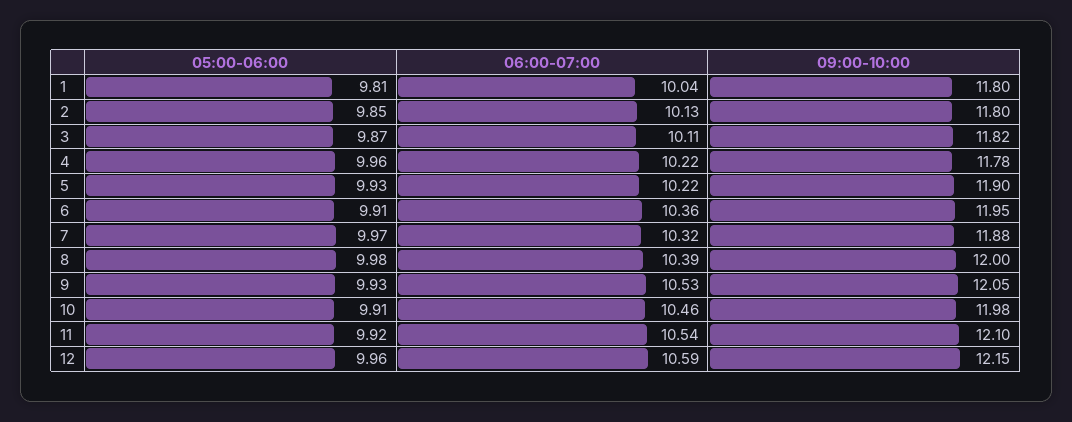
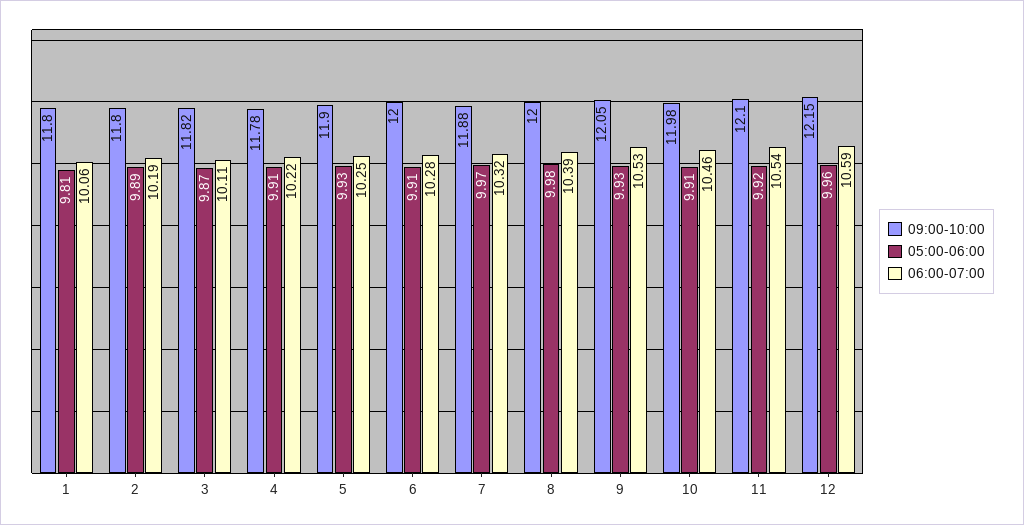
06:00-07:00, 1: 10.04 -> 10.06
05:00-06:00, 2: 9.85 -> 9.89
06:00-07:00, 2: 10.13 -> 10.19
05:00-06:00, 4: 9.96 -> 9.91
06:00-07:00, 5: 10.22 -> 10.25
06:00-07:00, 6: 10.36 -> 10.28
09:00-10:00, 6: 11.95 -> 12

